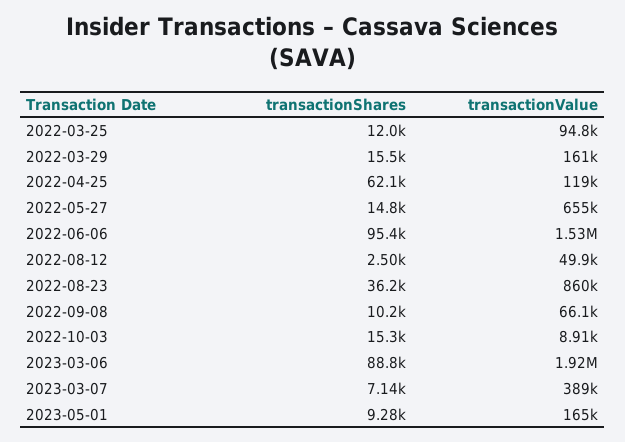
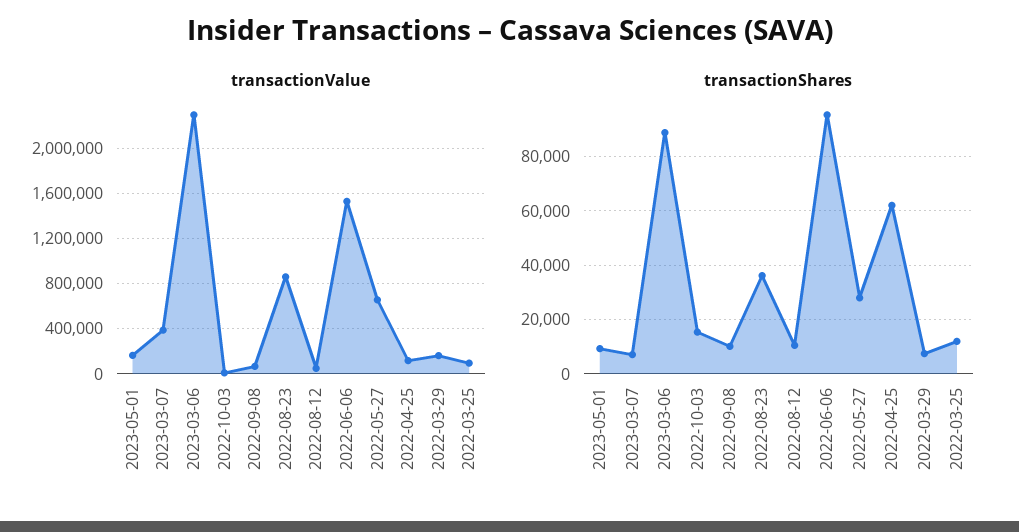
transactionShares, 2022-03-29: 15500 -> 7500
transactionShares, 2022-05-27: 14800 -> 27500
transactionShares, 2022-08-12: 2500 -> 10000
transactionValue, 2023-03-06: 1920000 -> 2300000

